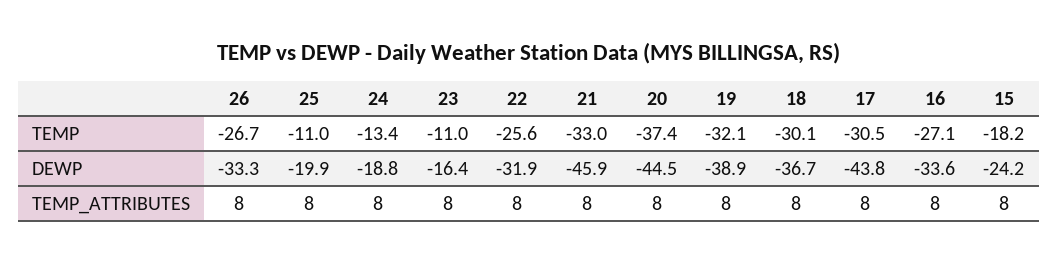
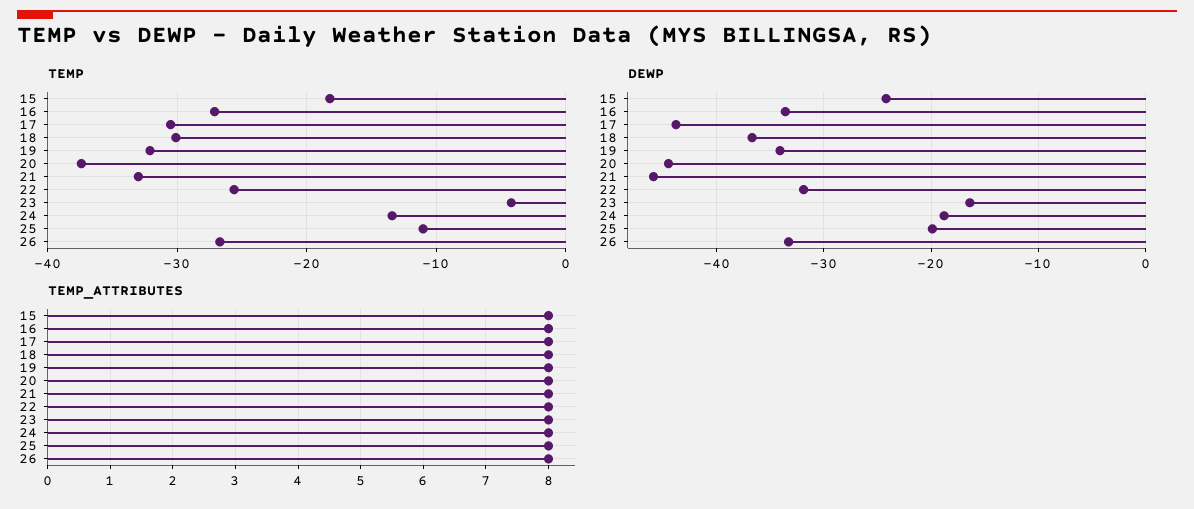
TEMP, 23: -11 -> -4
DEWP, 19: -38.9 -> -34

